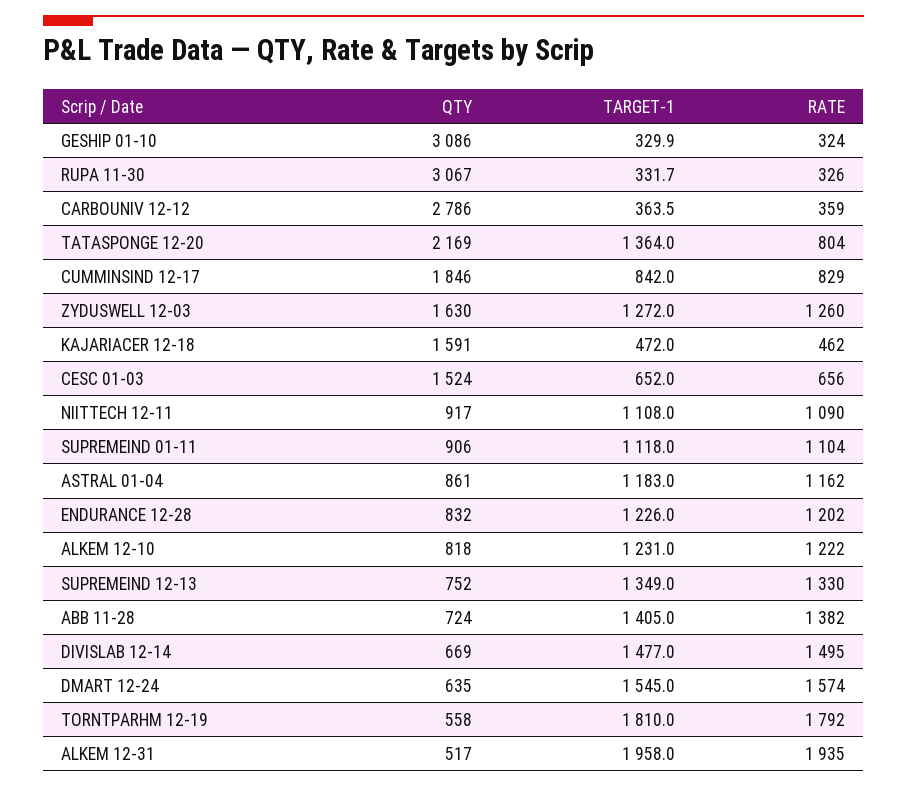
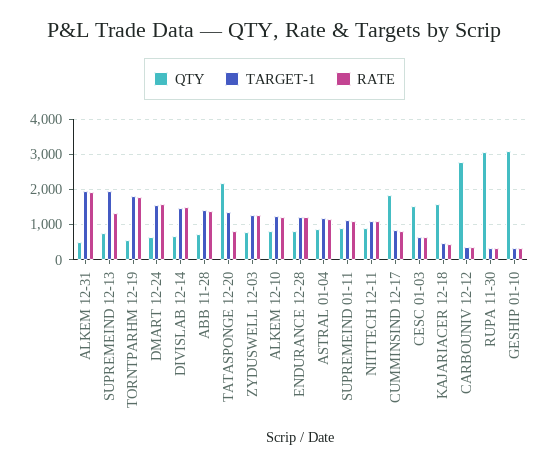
QTY, ZYDUSWELL 12-03: 1630 -> 800
TARGET-1, SUPREMEIND 12-13: 1349 -> 2000

